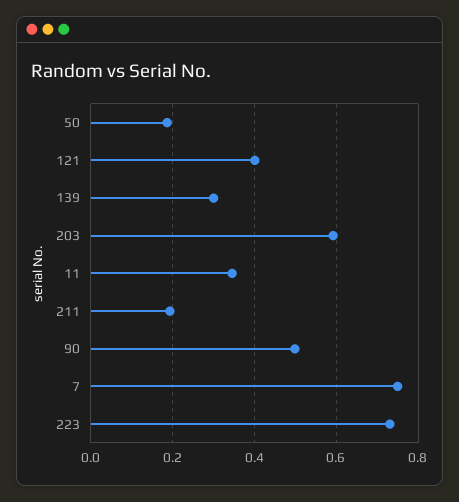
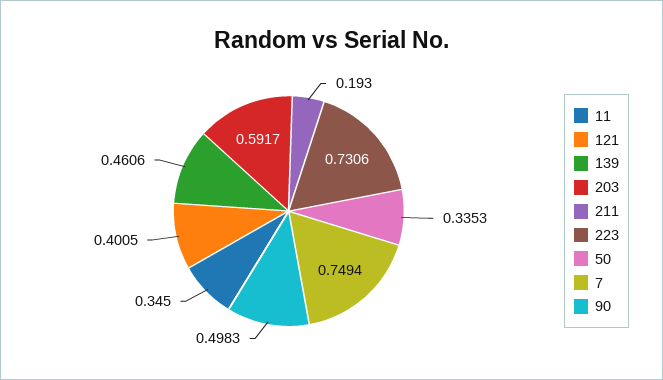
50: 0.18 -> 0.3353
139: 0.3 -> 0.4606

